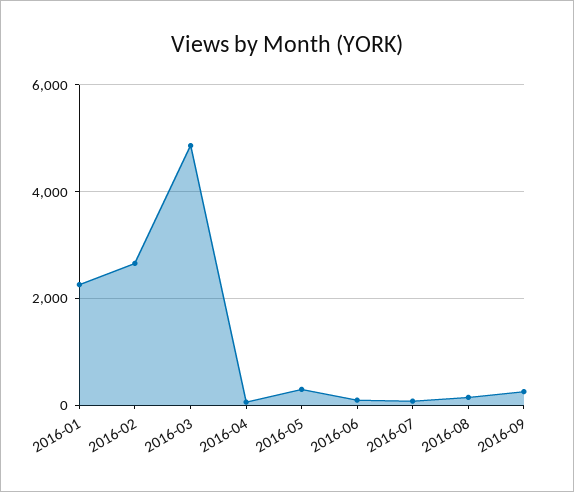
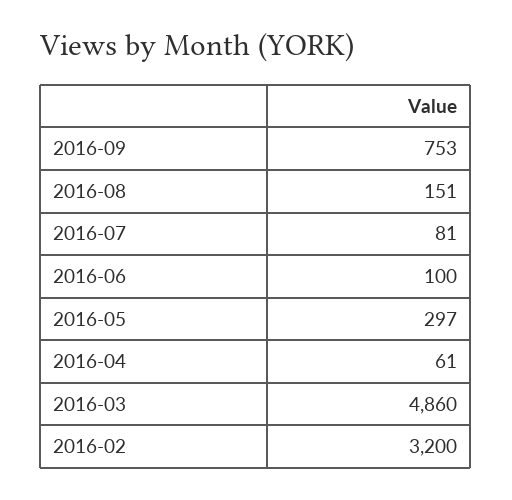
2016-01: 2200 -> none
2016-02: 2600 -> 3200
2016-09: 200 -> 753

